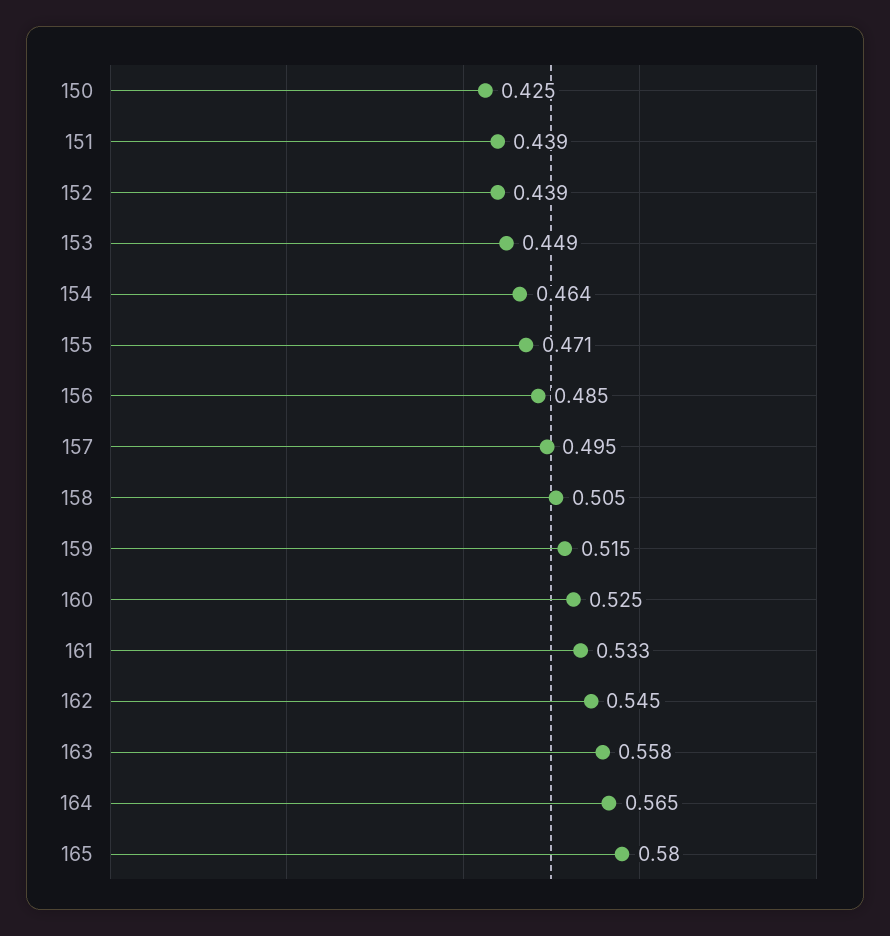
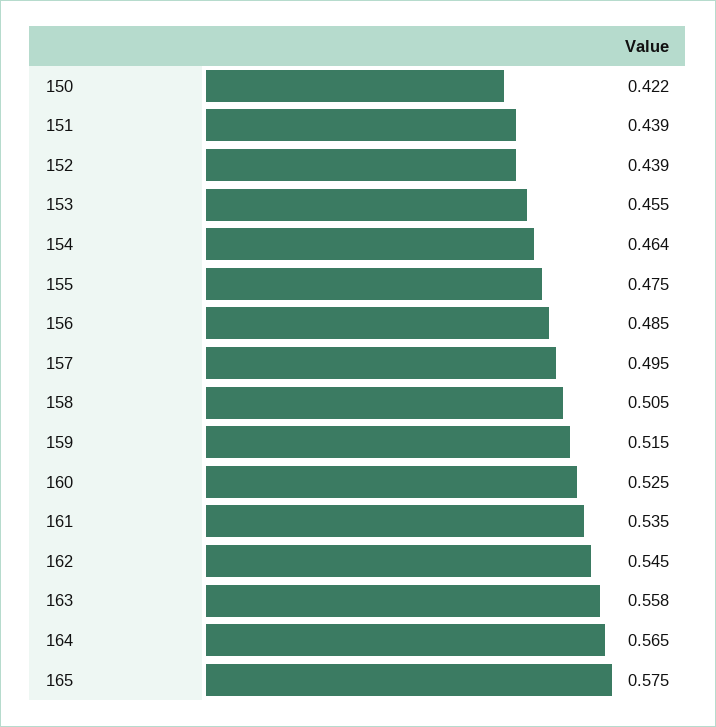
150: 0.425 -> 0.422
153: 0.449 -> 0.455
155: 0.471 -> 0.475
161: 0.533 -> 0.535
165: 0.58 -> 0.575

